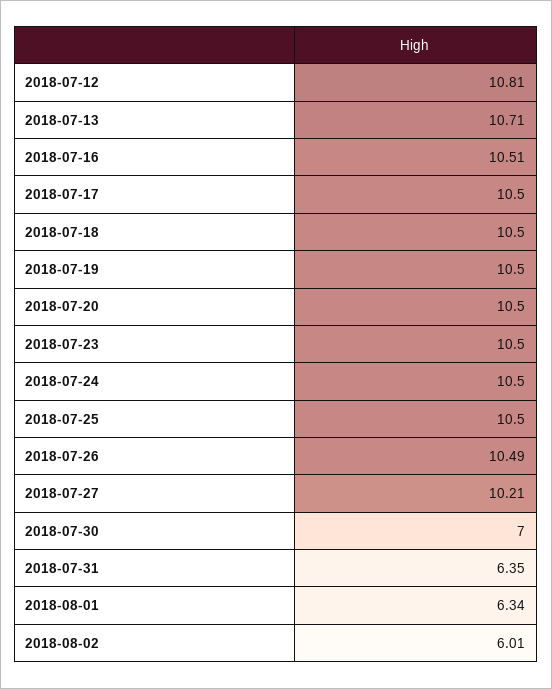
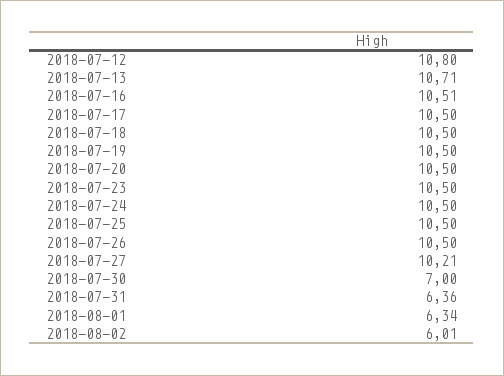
2018-07-12: 10.81 -> 10.8
2018-07-26: 10.49 -> 10.5
2018-07-31: 6.35 -> 6.36

